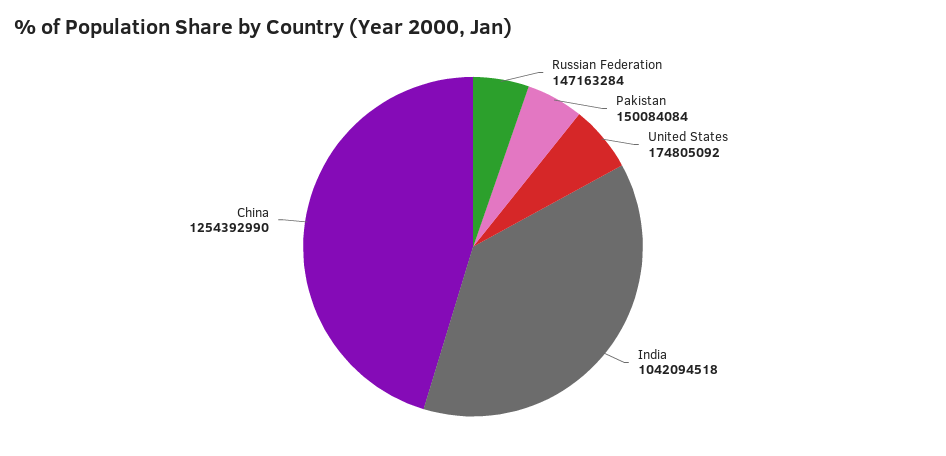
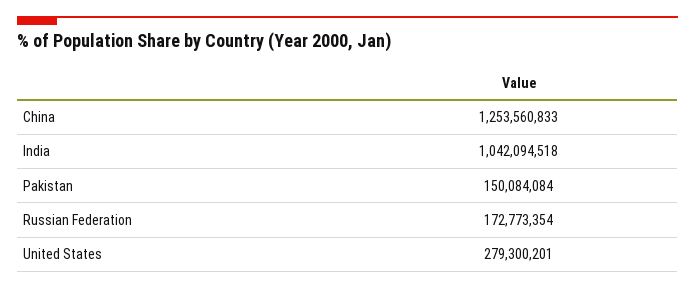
Russian Federation: 147163284 -> 172773354
United States: 174805092 -> 279300201
China: 1254392990 -> 1253560833

